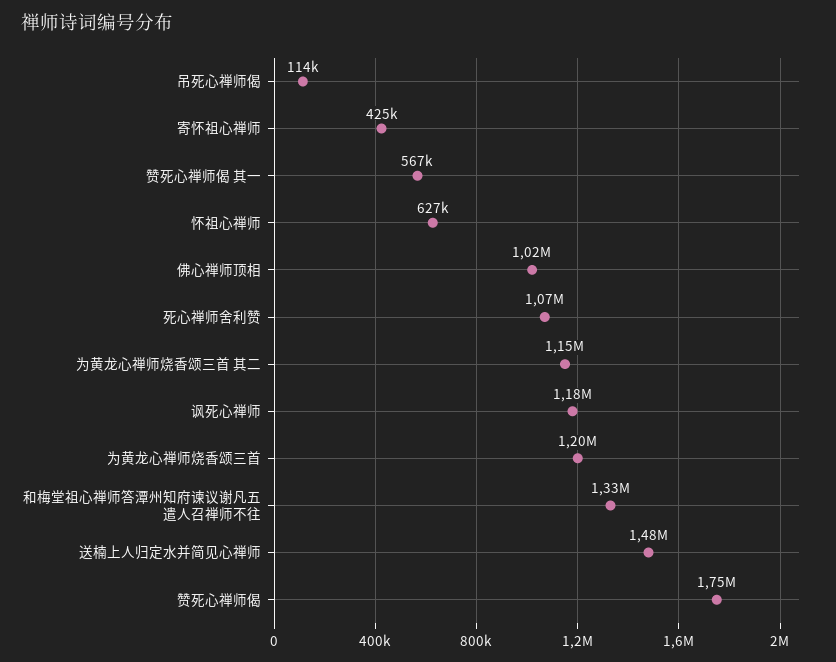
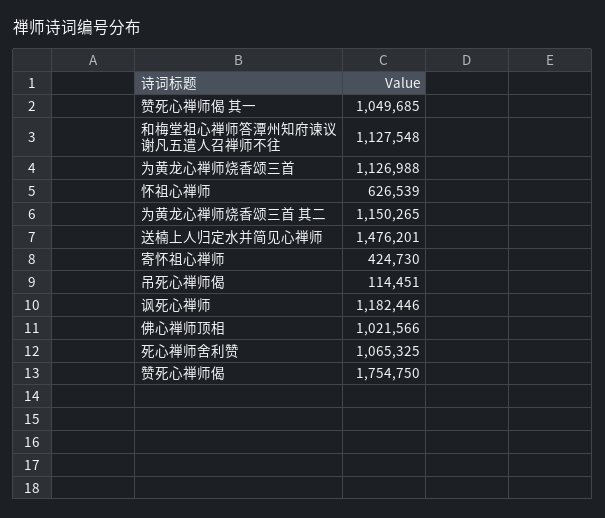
赞死心禅师偈 其一: 567000 -> 1049685
为黄龙心禅师烧香颂三首: 1200000 -> 1126988
和梅堂祖心禅师答潭州知府谏议谢凡五遣人召禅师不往: 1330000 -> 1127548

